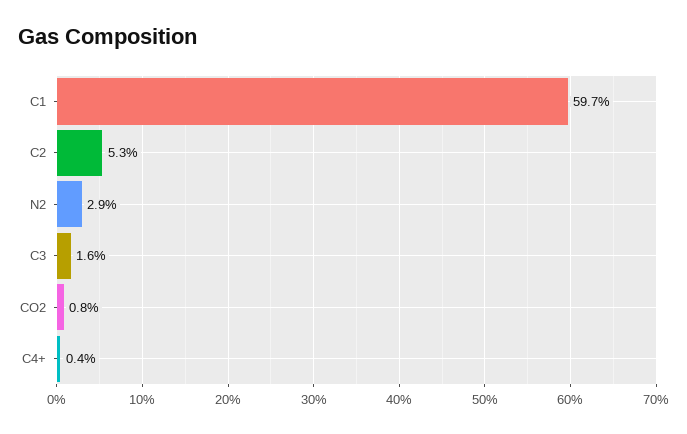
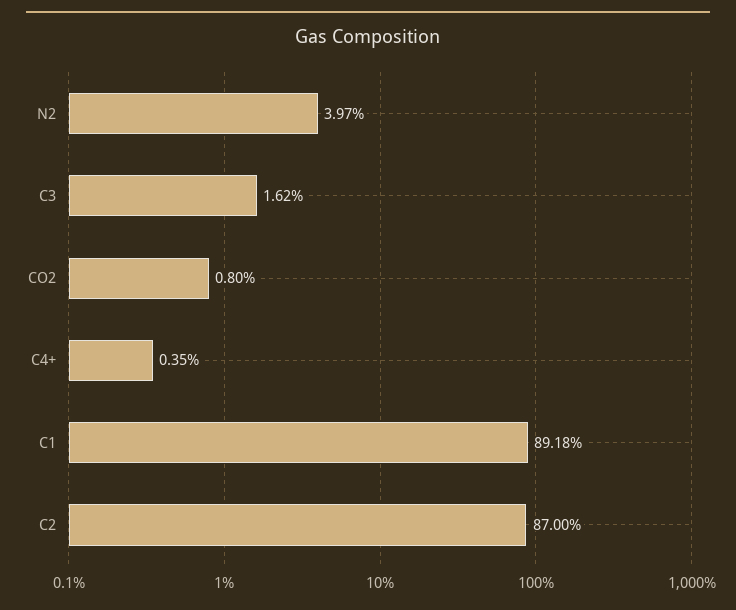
C1: 59.7 -> 89.18
C2: 5.3 -> 87
N2: 2.9 -> 3.97

